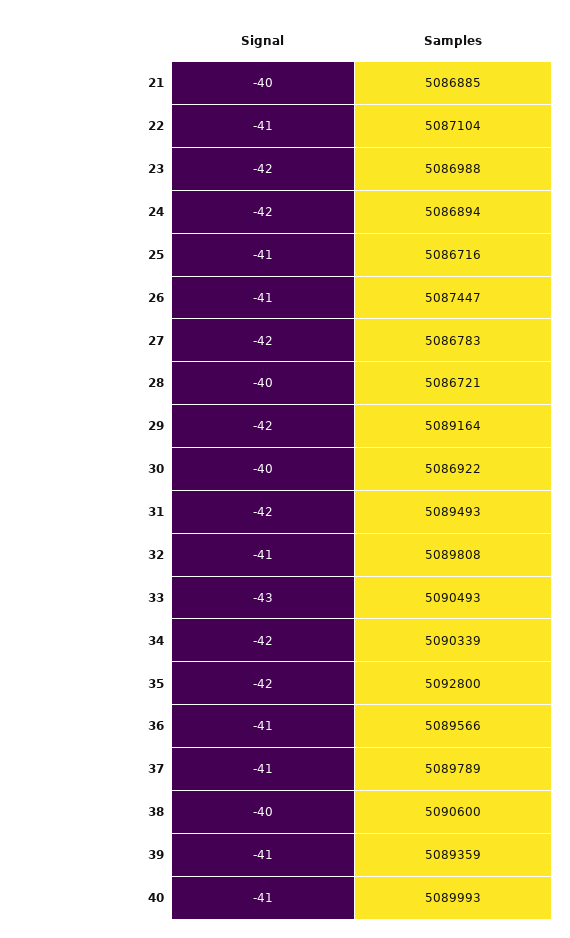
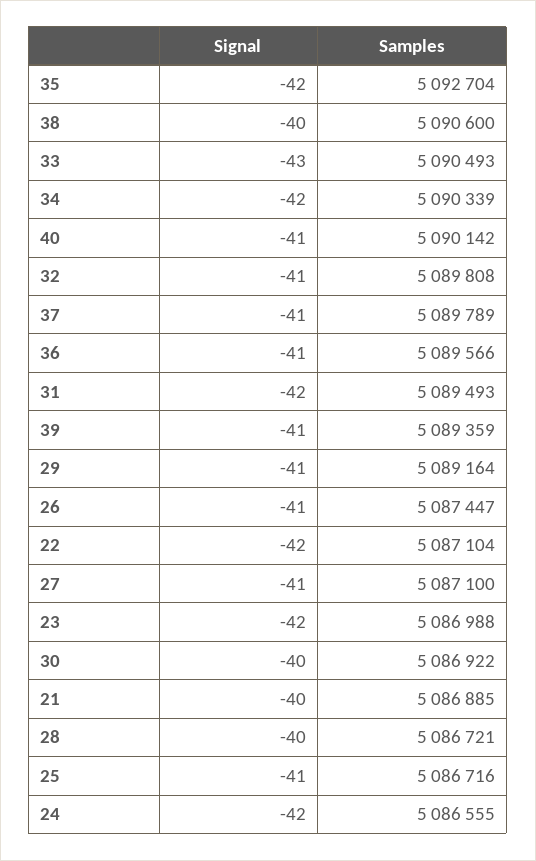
Signal, 22: -41 -> -42
Samples, 24: 5086894 -> 5086555
Signal, 27: -42 -> -41
Samples, 27: 5086783 -> 5087100
Signal, 29: -42 -> -41
Samples, 35: 5092800 -> 5092704
Samples, 40: 5089993 -> 5090142

